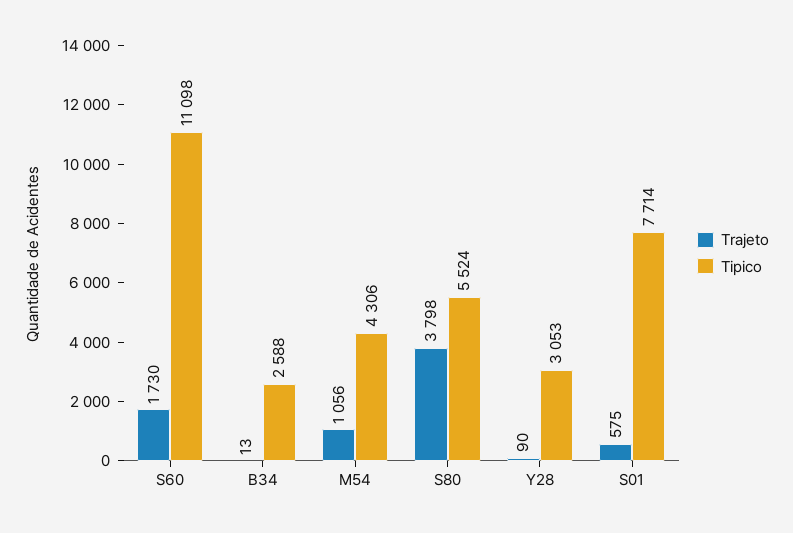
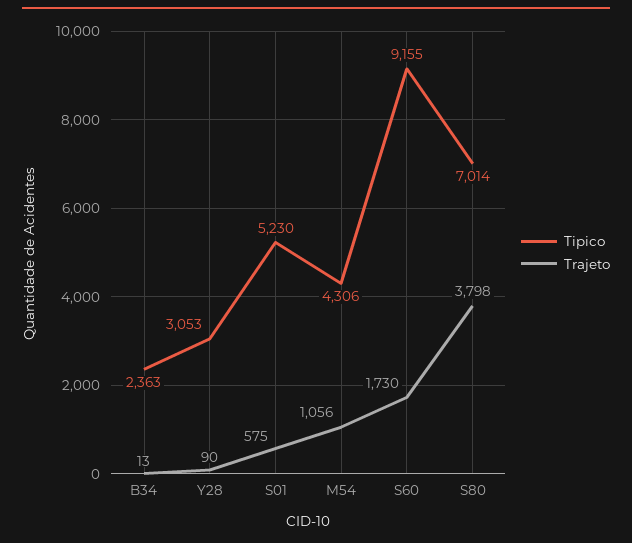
Tipico, S60: 11098 -> 9155
Tipico, B34: 2588 -> 2363
Tipico, S80: 5524 -> 7014
Tipico, S01: 7714 -> 5230

